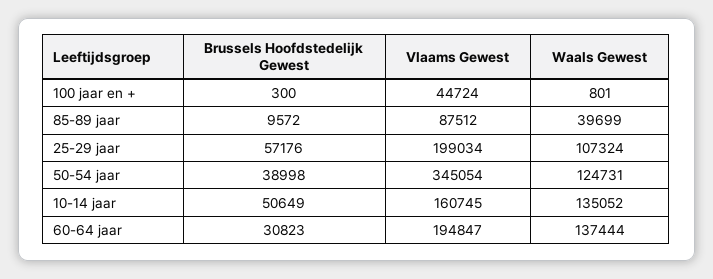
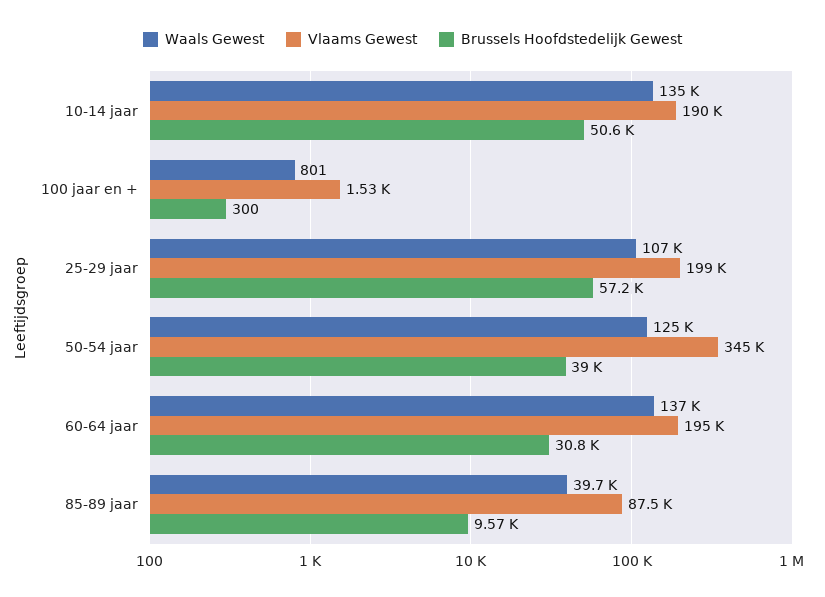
Vlaams Gewest, 100 jaar en +: 44724 -> 1530
Vlaams Gewest, 10-14 jaar: 160745 -> 190000

